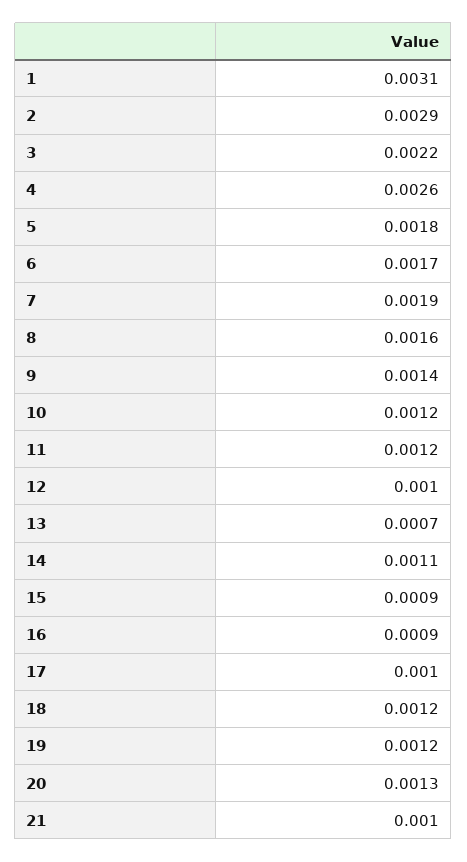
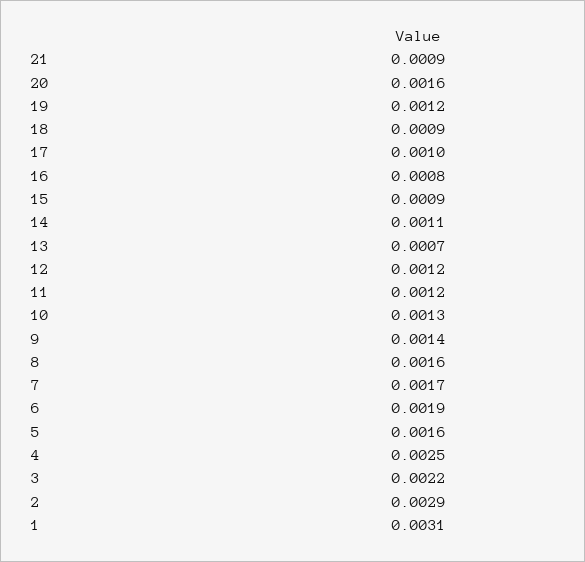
4: 0.0026 -> 0.0025
5: 0.0018 -> 0.0016
6: 0.0017 -> 0.0019
7: 0.0019 -> 0.0017
10: 0.0012 -> 0.0013
12: 0.001 -> 0.0012
16: 0.0009 -> 0.0008
18: 0.0012 -> 0.0009
20: 0.0013 -> 0.0016
21: 0.001 -> 0.0009

